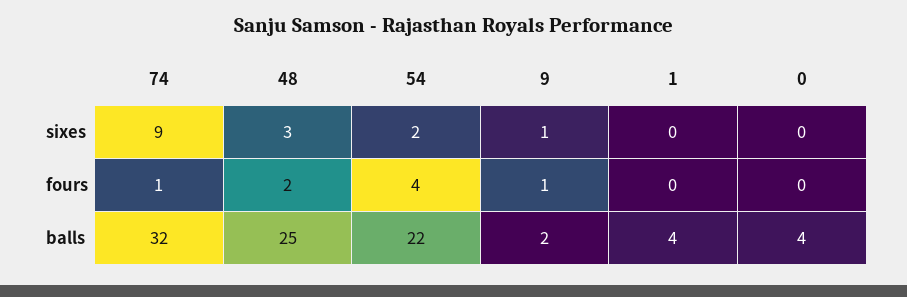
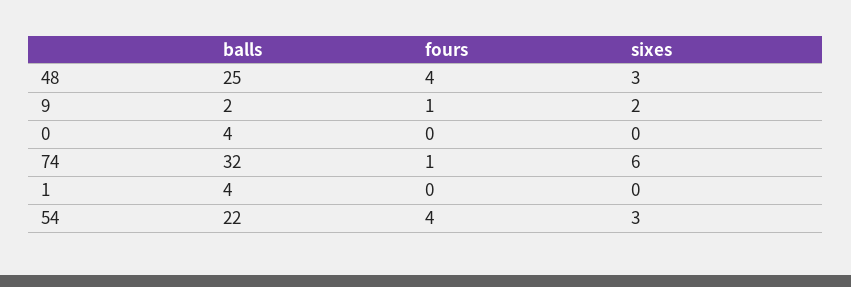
74, sixes: 9 -> 6
54, sixes: 2 -> 3
9, sixes: 1 -> 2
48, fours: 2 -> 4

